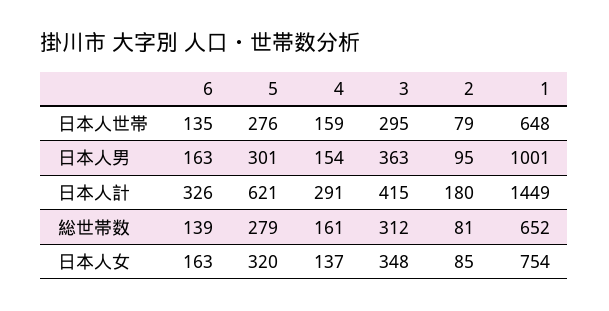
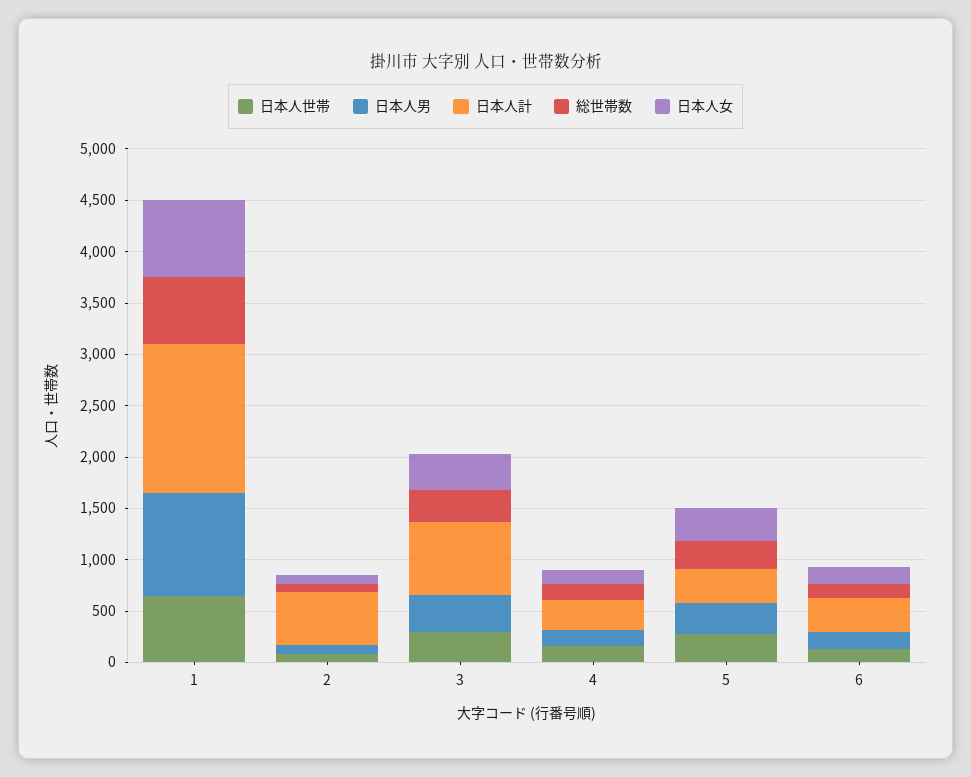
日本人計, 5: 621 -> 300
日本人計, 3: 415 -> 700
日本人計, 2: 180 -> 500

